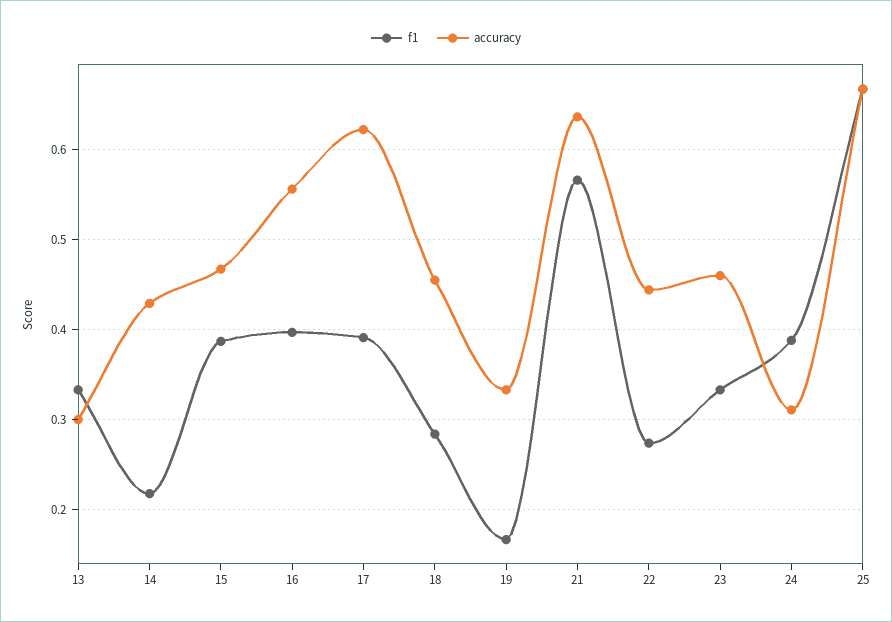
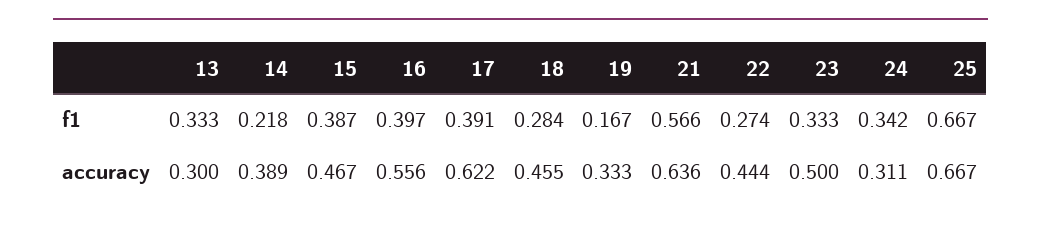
accuracy, 14: 0.43 -> 0.389
accuracy, 23: 0.46 -> 0.5
f1, 24: 0.39 -> 0.342

